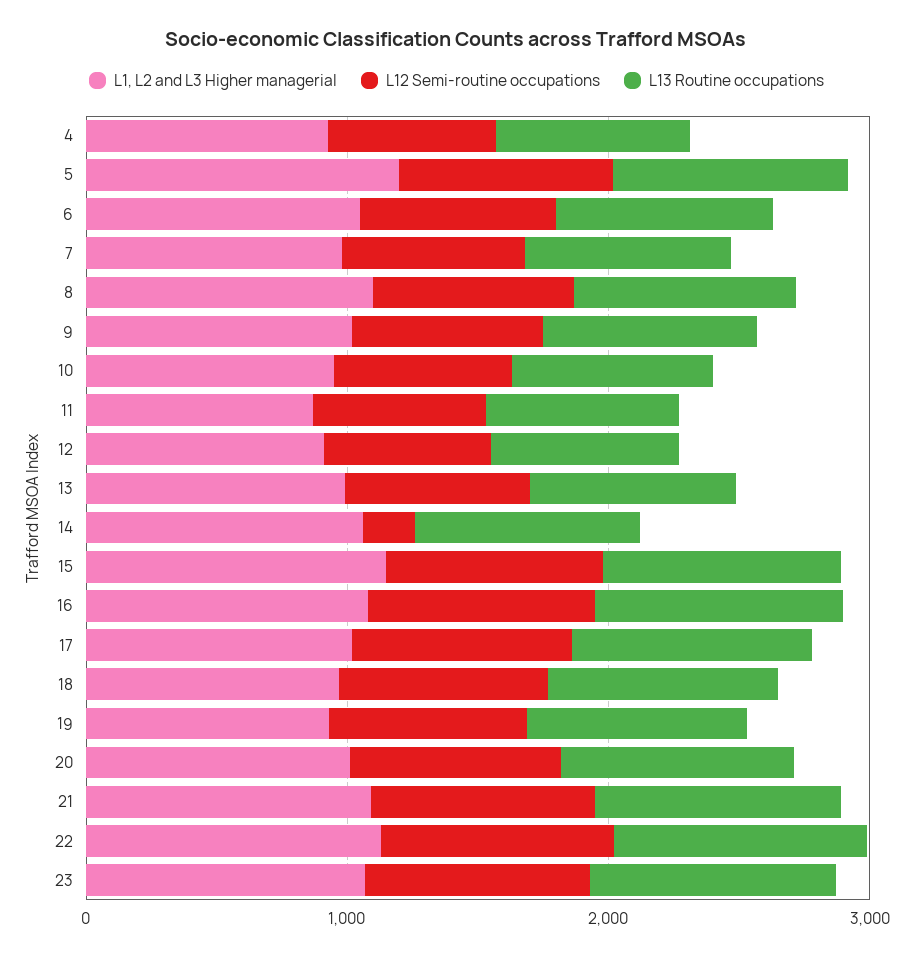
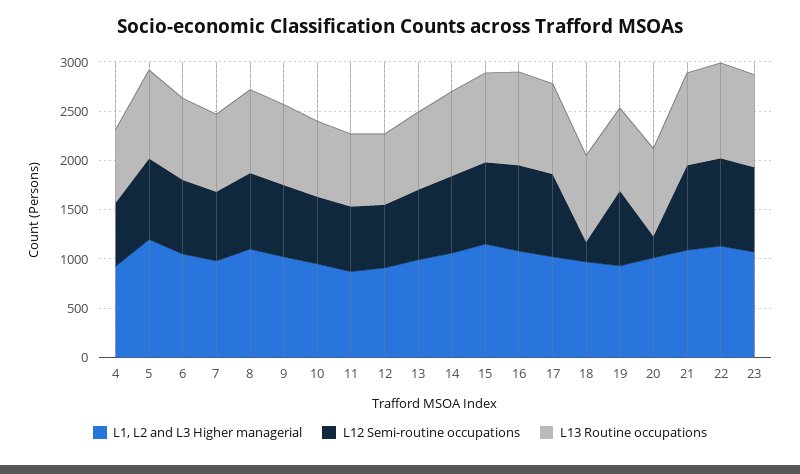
L12 Semi-routine occupations, 14: 200 -> 800
L12 Semi-routine occupations, 18: 800 -> 200
L12 Semi-routine occupations, 20: 800 -> 200

